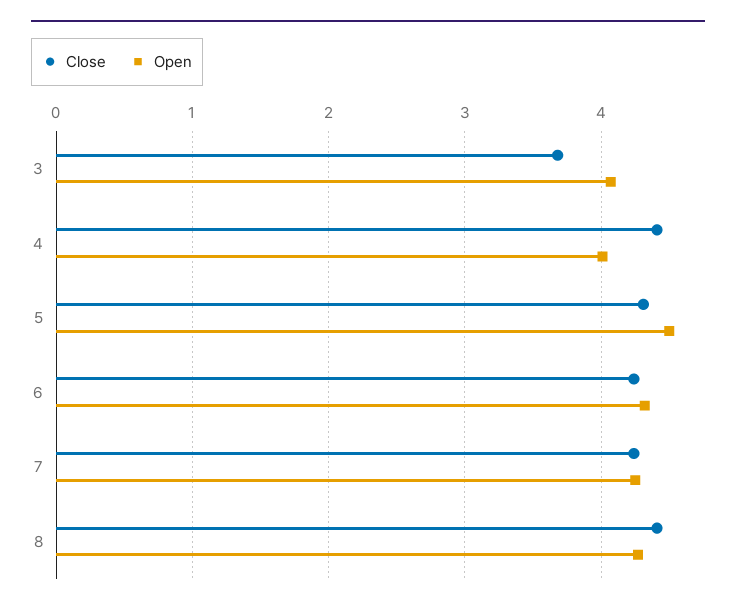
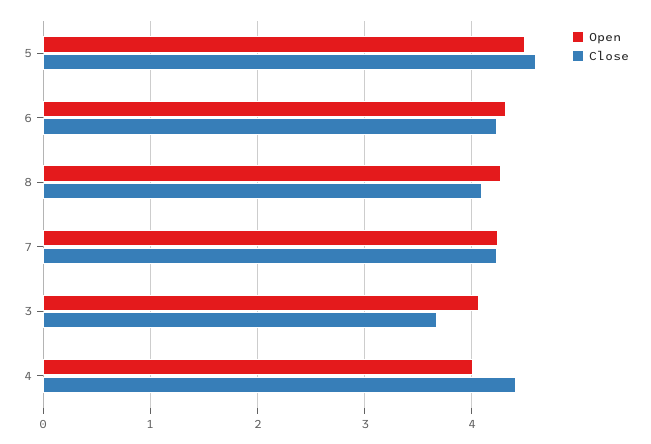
Close, 5: 4.3 -> 4.6
Close, 8: 4.4 -> 4.1

